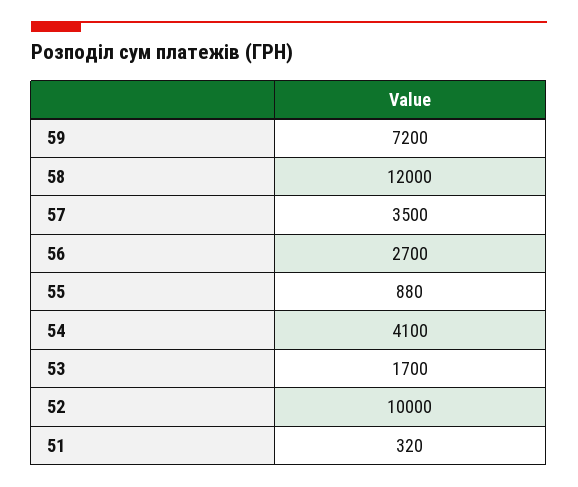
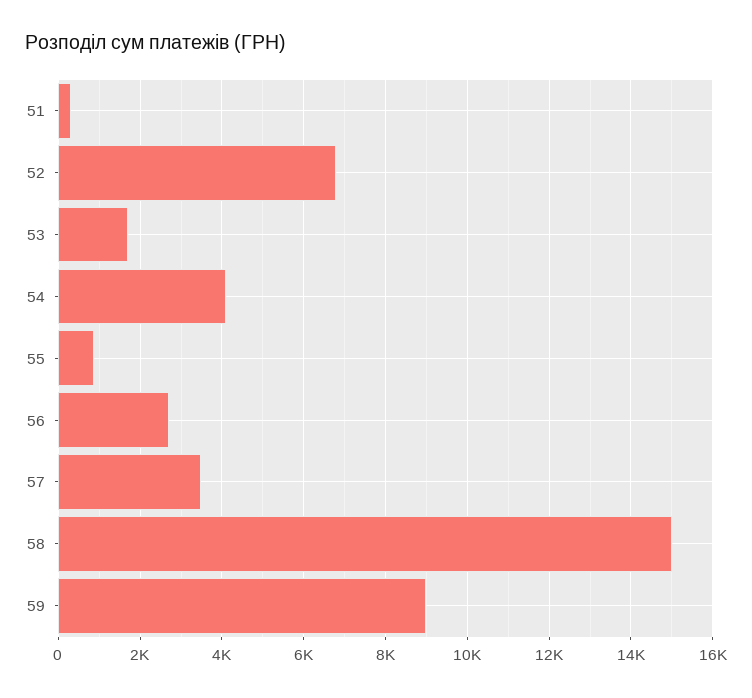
59: 7200 -> 9000
58: 12000 -> 15000
52: 10000 -> 6800

